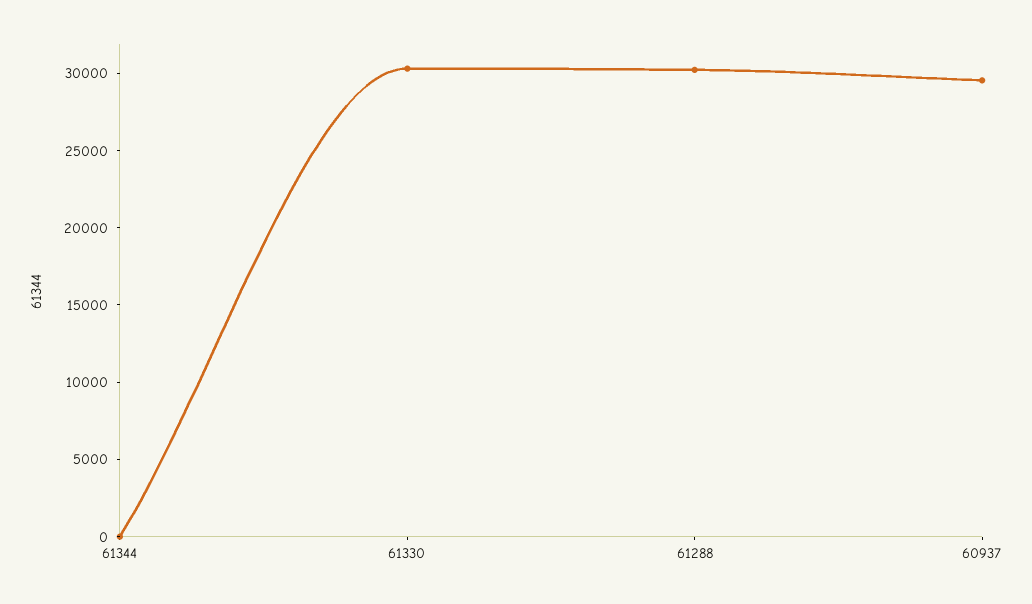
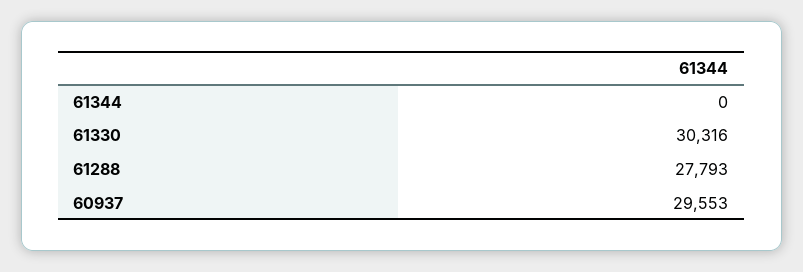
61288: 30000 -> 27793

